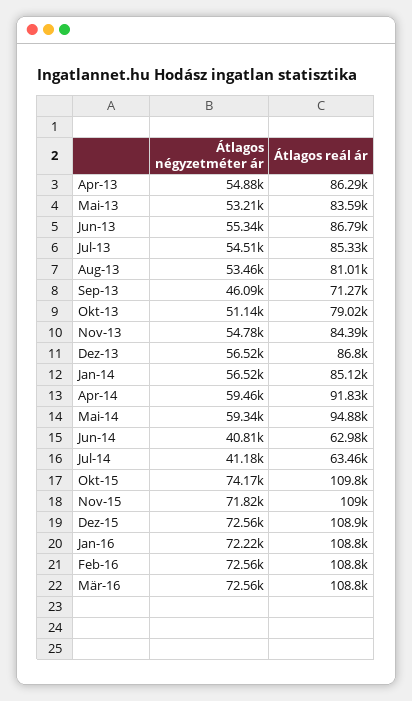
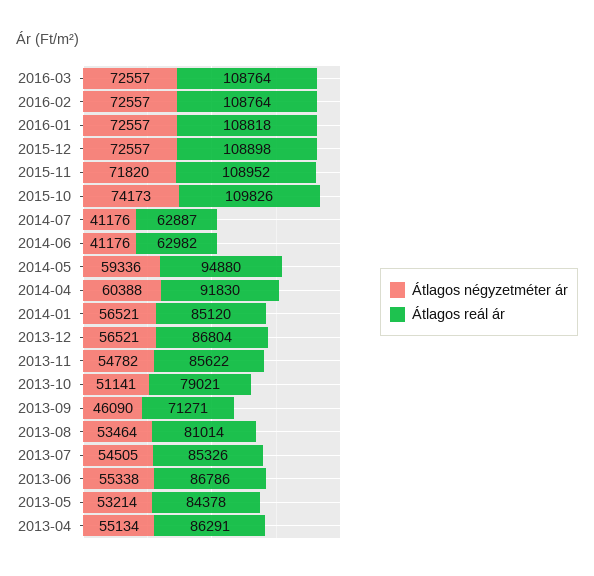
Átlagos négyzetméter ár, Apr-13: 54880 -> 55134
Átlagos reál ár, Mai-13: 83590 -> 84378
Átlagos reál ár, Nov-13: 84390 -> 85622
Átlagos négyzetméter ár, Apr-14: 59460 -> 60388
Átlagos négyzetméter ár, Jun-14: 40810 -> 41176
Átlagos reál ár, Jul-14: 63460 -> 62887
Átlagos négyzetméter ár, Jan-16: 72220 -> 72557

